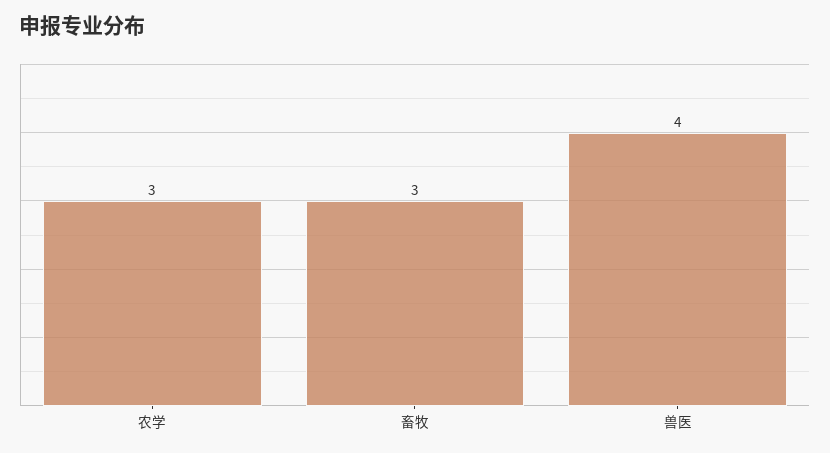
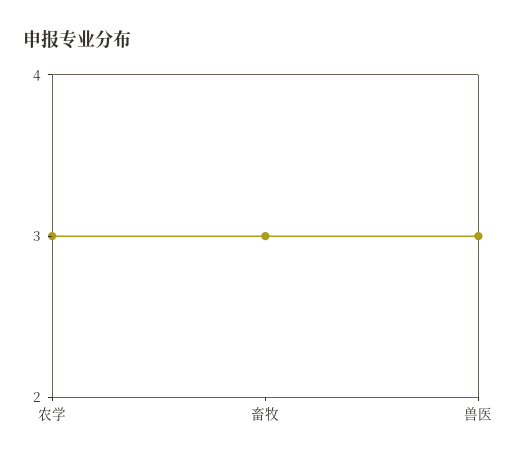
兽医: 4 -> 3

